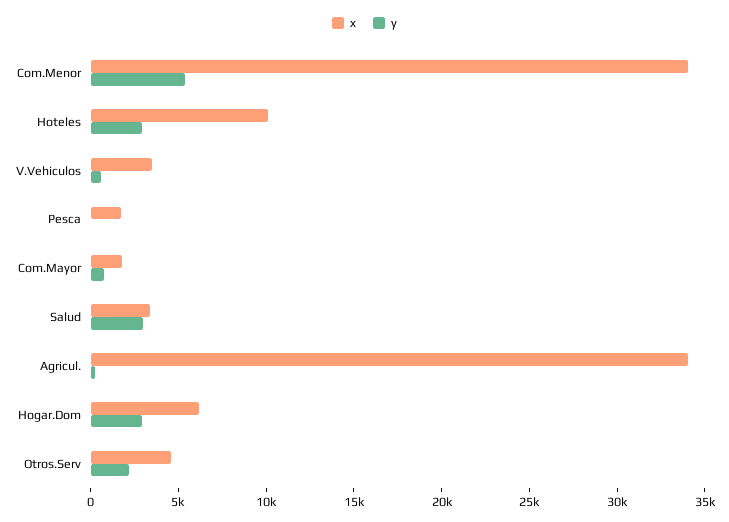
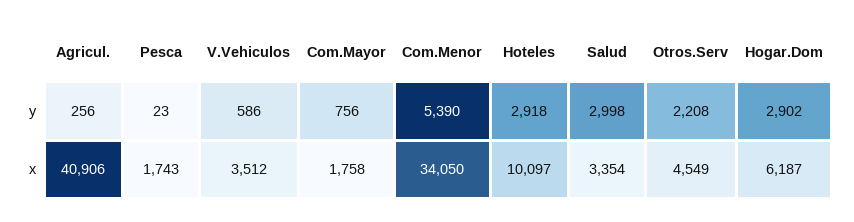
x, Agricul.: 34000 -> 40906

